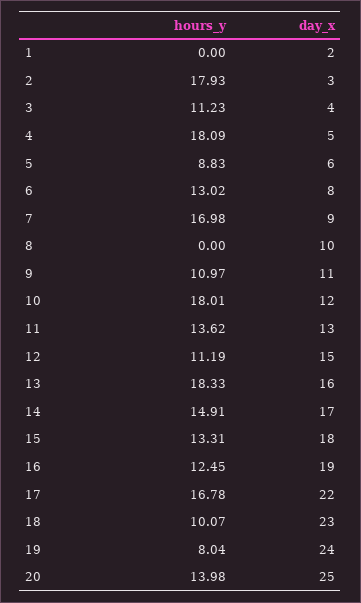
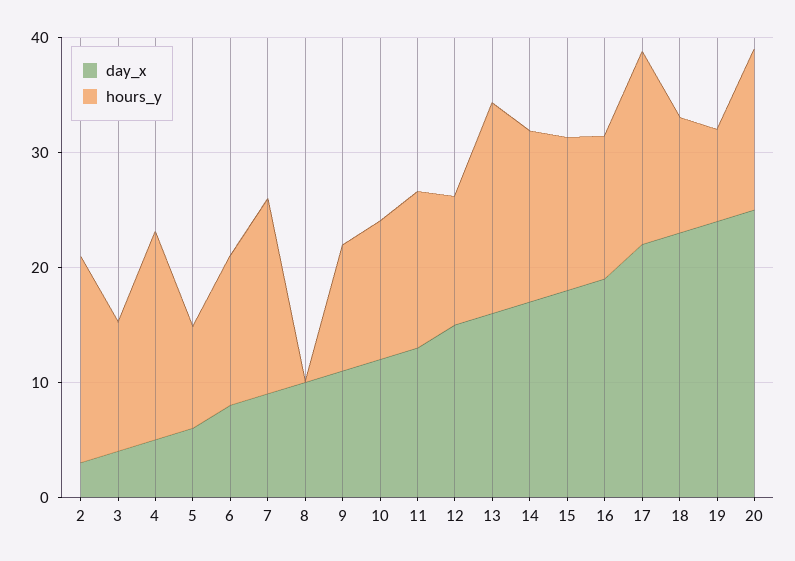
hours_y, 1: 0 -> none
day_x, 1: 2 -> none
hours_y, 10: 18.01 -> 12

